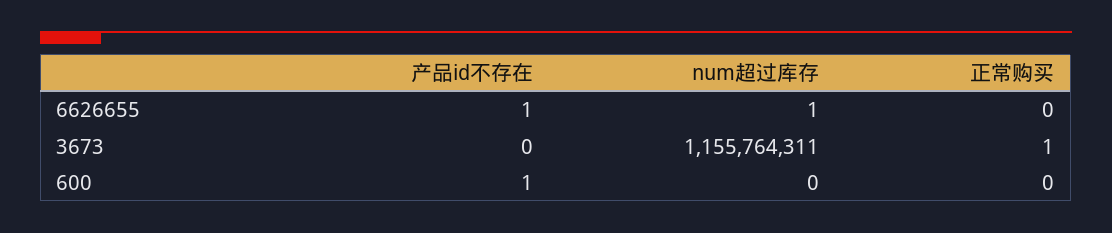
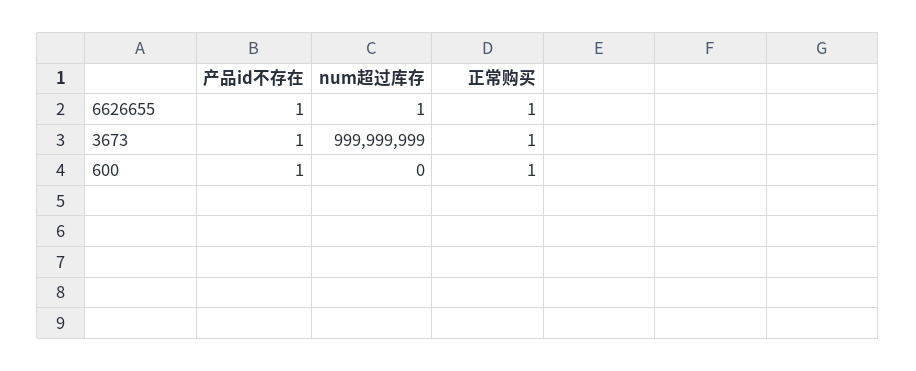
正常购买, 6626655: 0 -> 1
产品id不存在, 3673: 0 -> 1
num超过库存, 3673: 1155764311 -> 999999999
正常购买, 600: 0 -> 1

